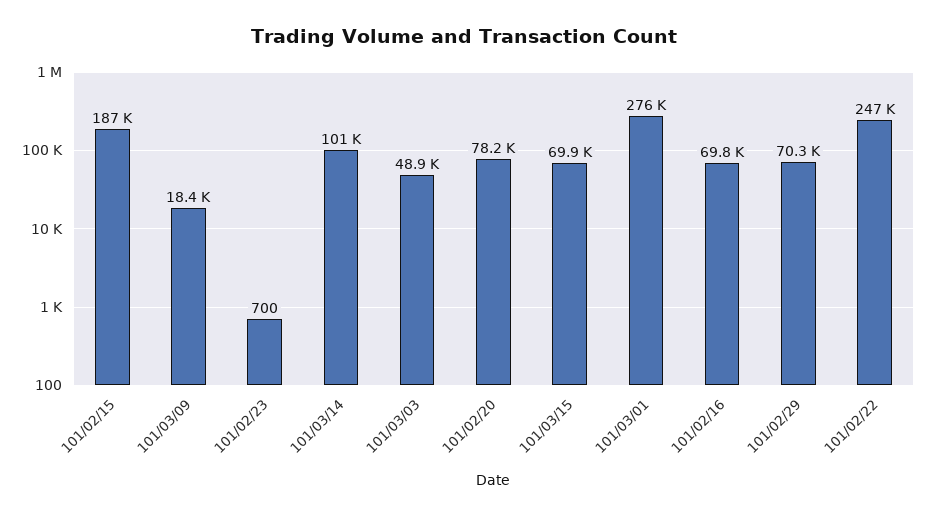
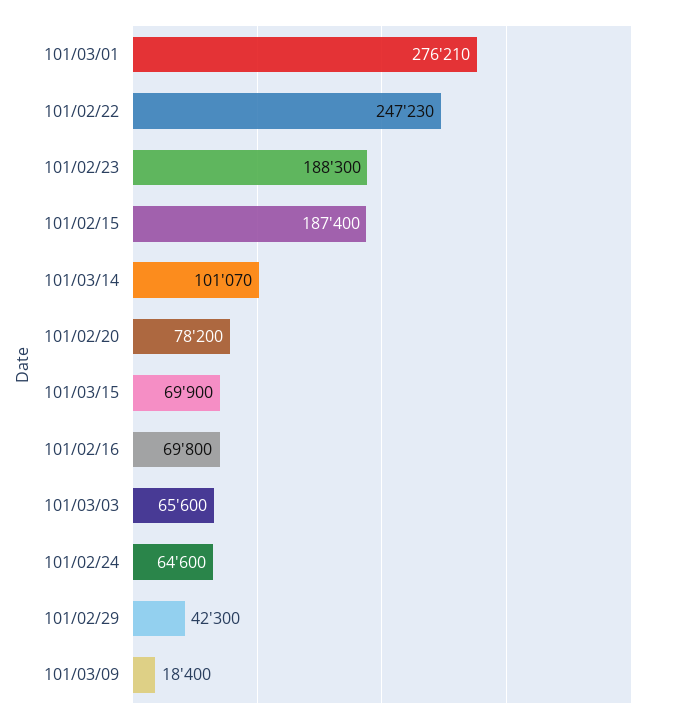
101/02/23: 700 -> 188300
101/03/03: 48900 -> 65600
101/02/29: 70300 -> 42300
101/02/24: none -> 64600

